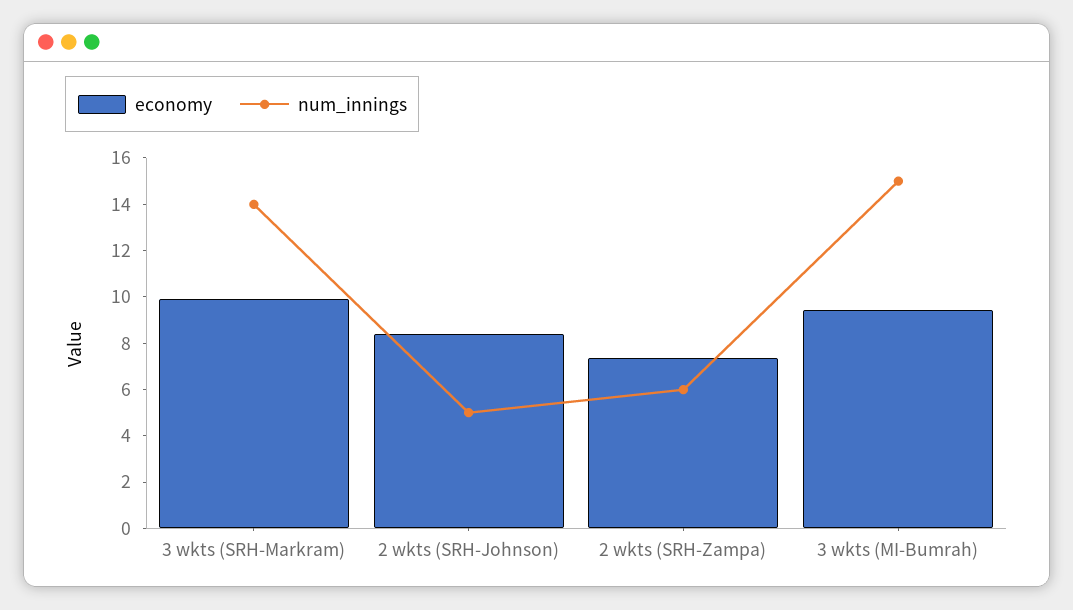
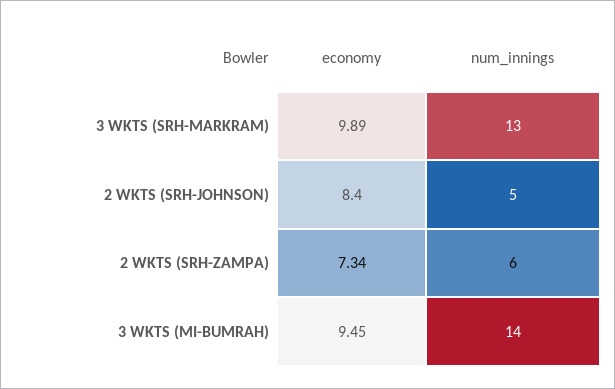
num_innings, 3 wkts (SRH-Markram): 14 -> 13
num_innings, 3 wkts (MI-Bumrah): 15 -> 14

